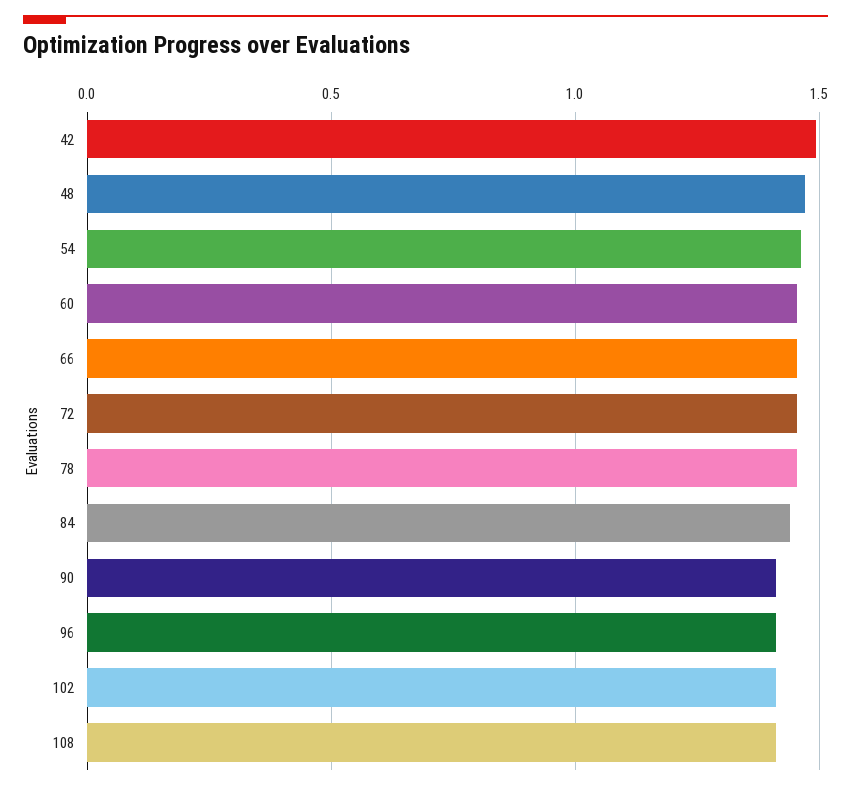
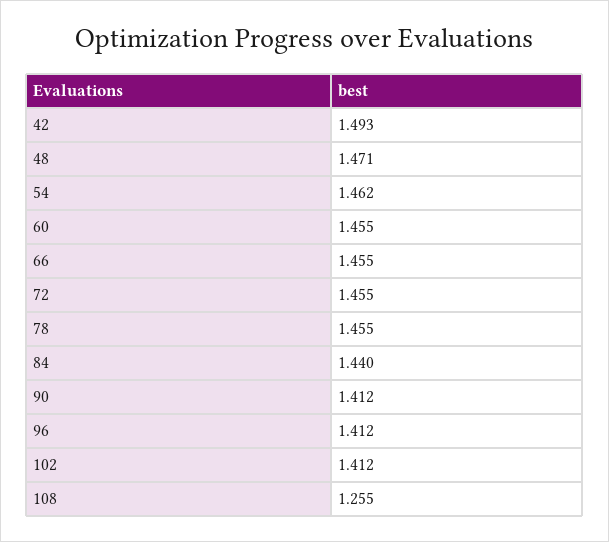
108: 1.4 -> 1.255

